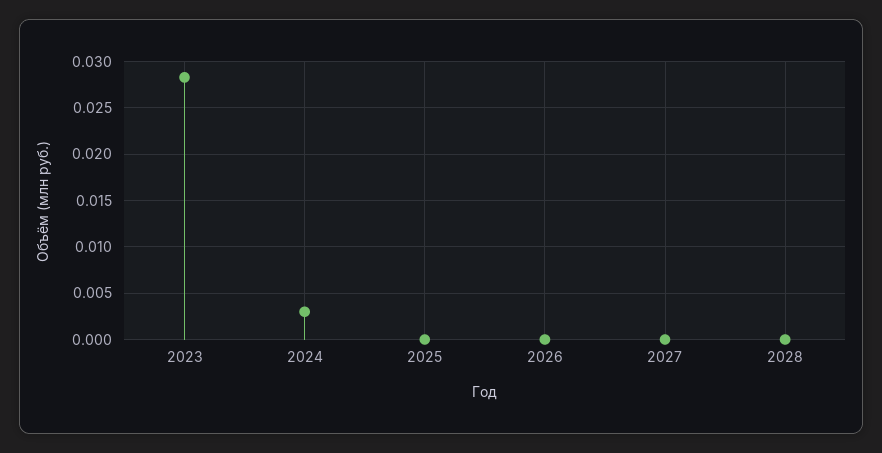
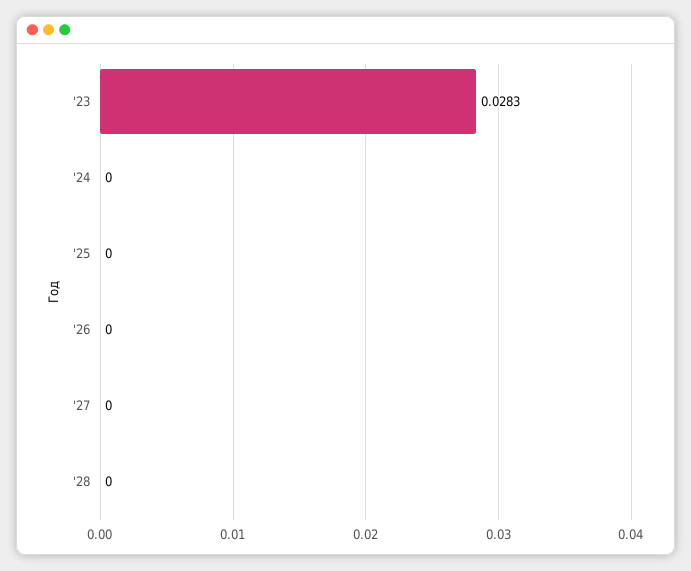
2024: 0.003 -> 0

